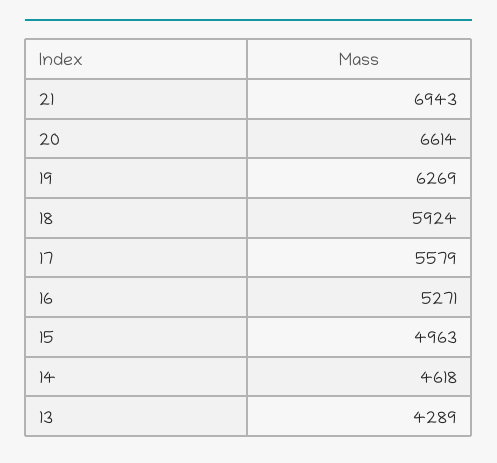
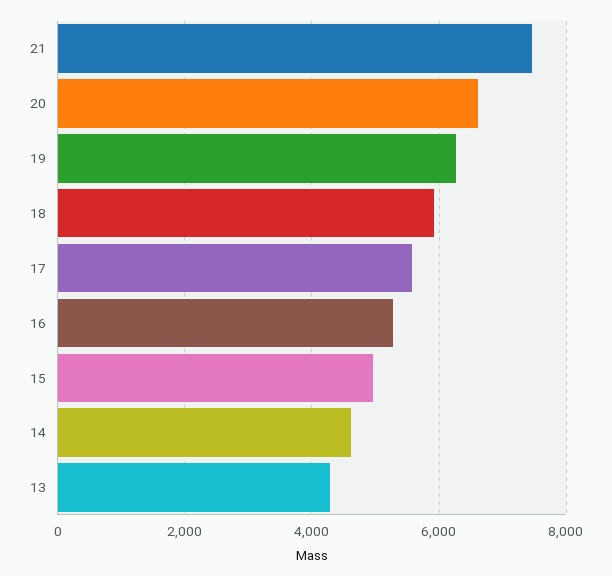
21: 6943 -> 7400

